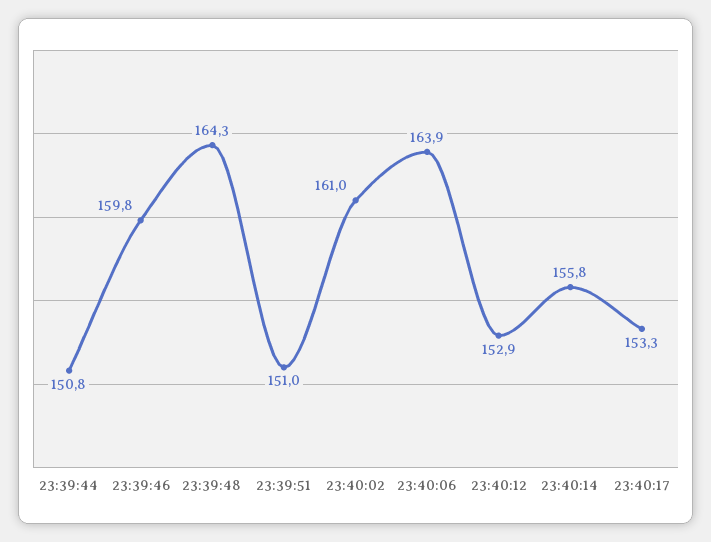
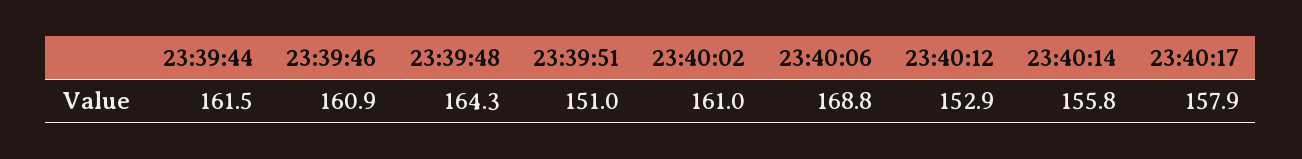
23:39:44: 150.8 -> 161.5
23:39:46: 159.8 -> 160.9
23:40:06: 163.9 -> 168.8
23:40:17: 153.3 -> 157.9

